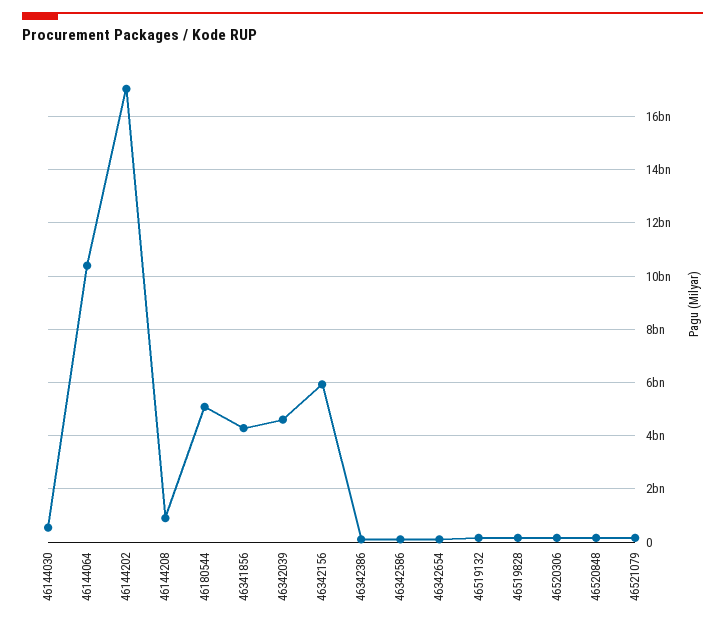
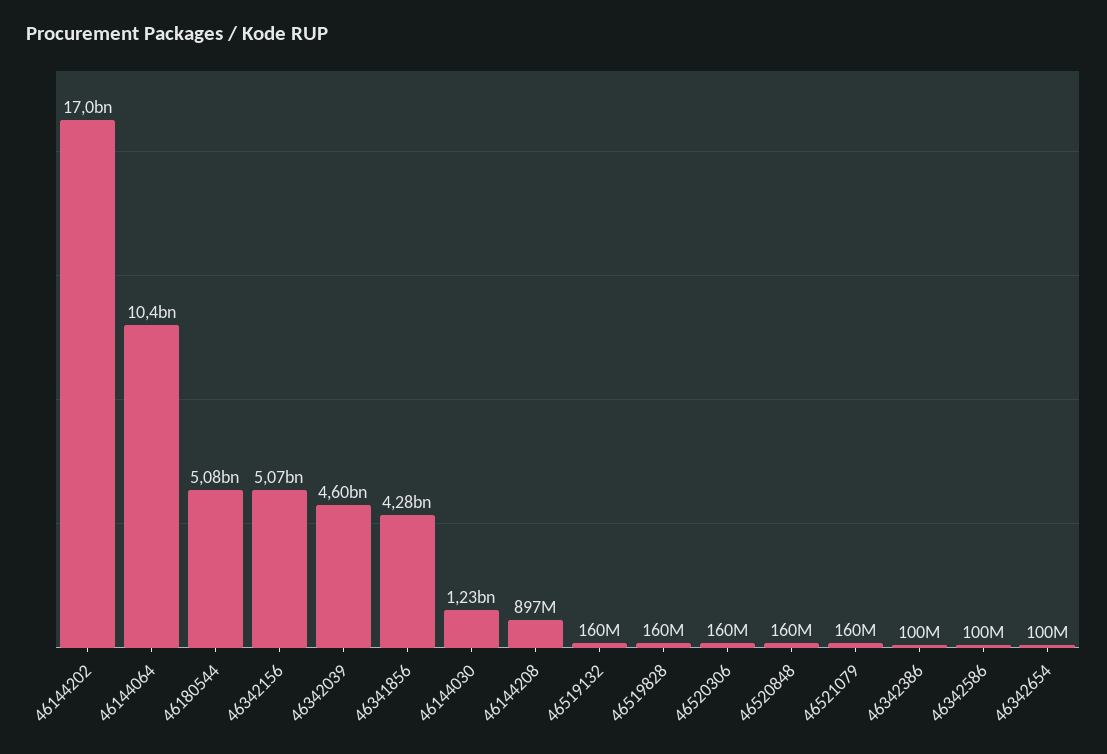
46144030: 500000000 -> 1230000000
46342156: 6000000000 -> 5070000000

